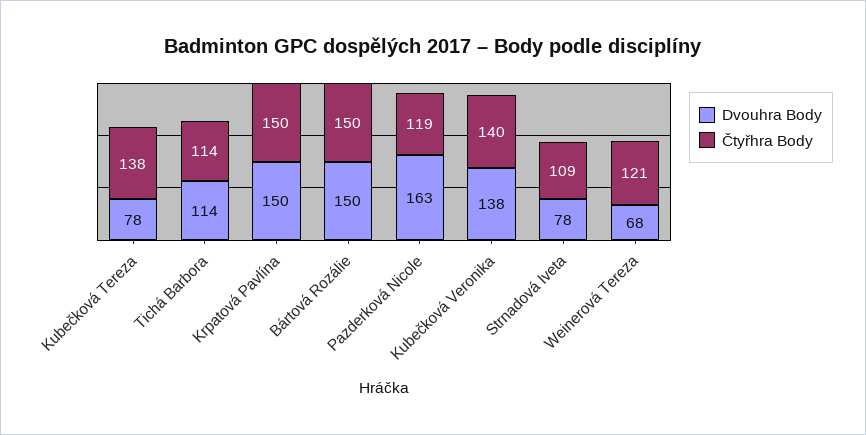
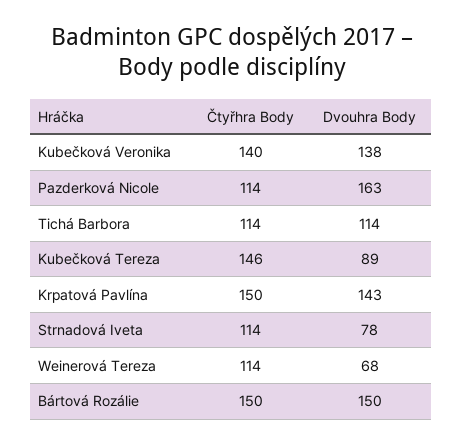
Dvouhra Body, Kubečková Tereza: 78 -> 89
Čtyřhra Body, Kubečková Tereza: 138 -> 146
Dvouhra Body, Krpatová Pavlína: 150 -> 143
Čtyřhra Body, Pazderková Nicole: 119 -> 114
Čtyřhra Body, Strnadová Iveta: 109 -> 114
Čtyřhra Body, Weinerová Tereza: 121 -> 114

